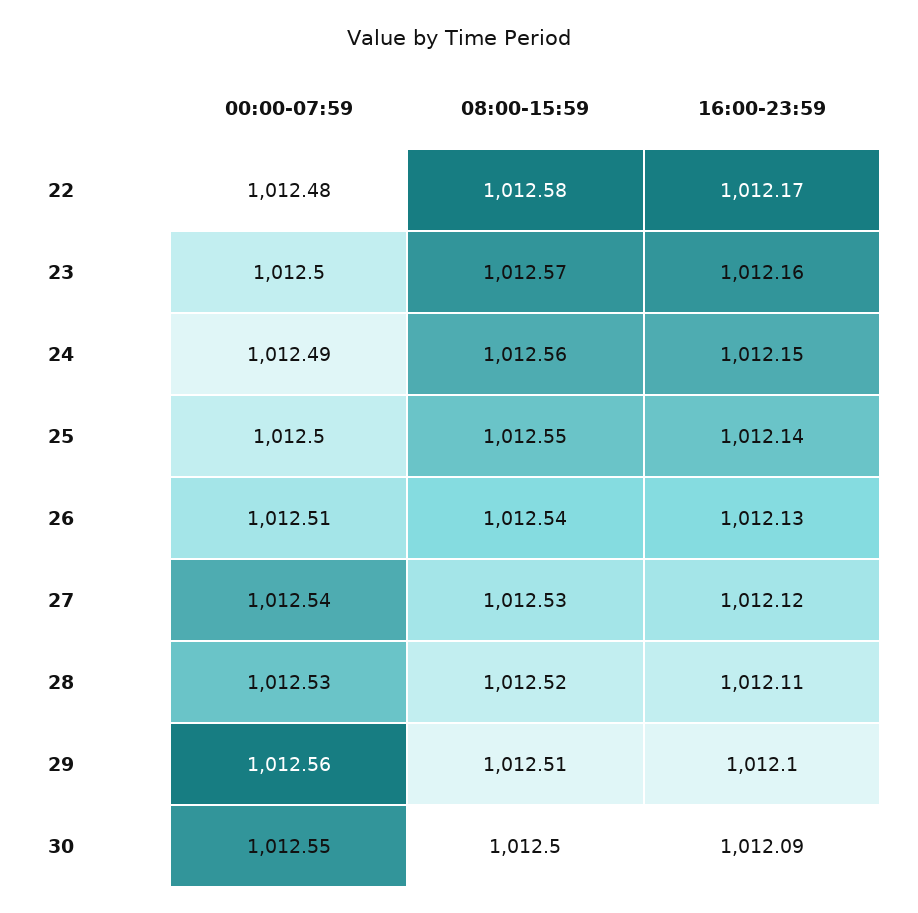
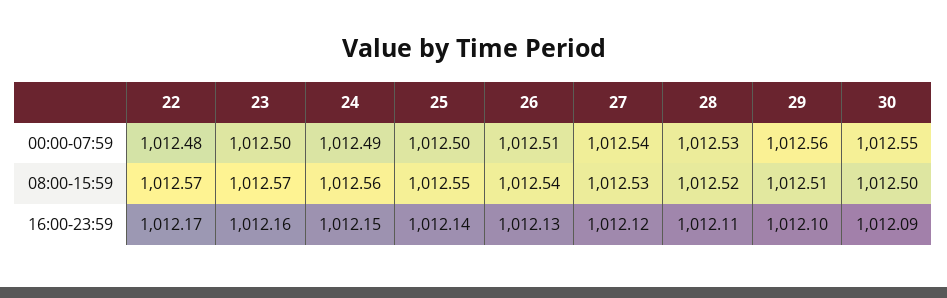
08:00-15:59, 22: 1012.58 -> 1012.57

